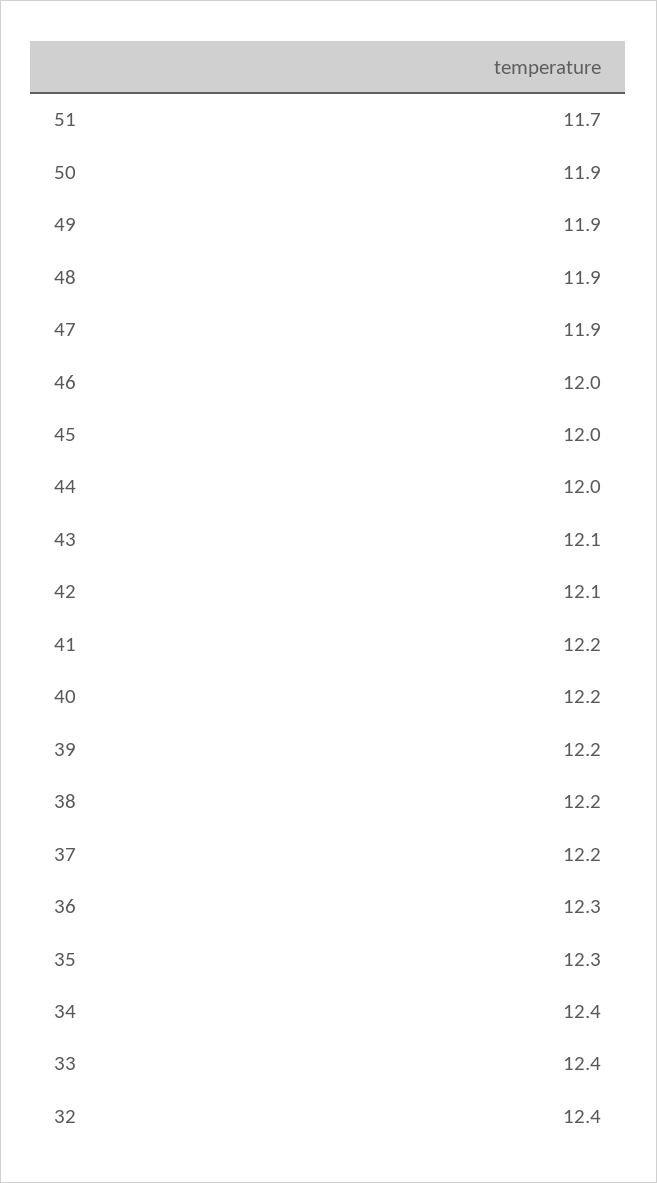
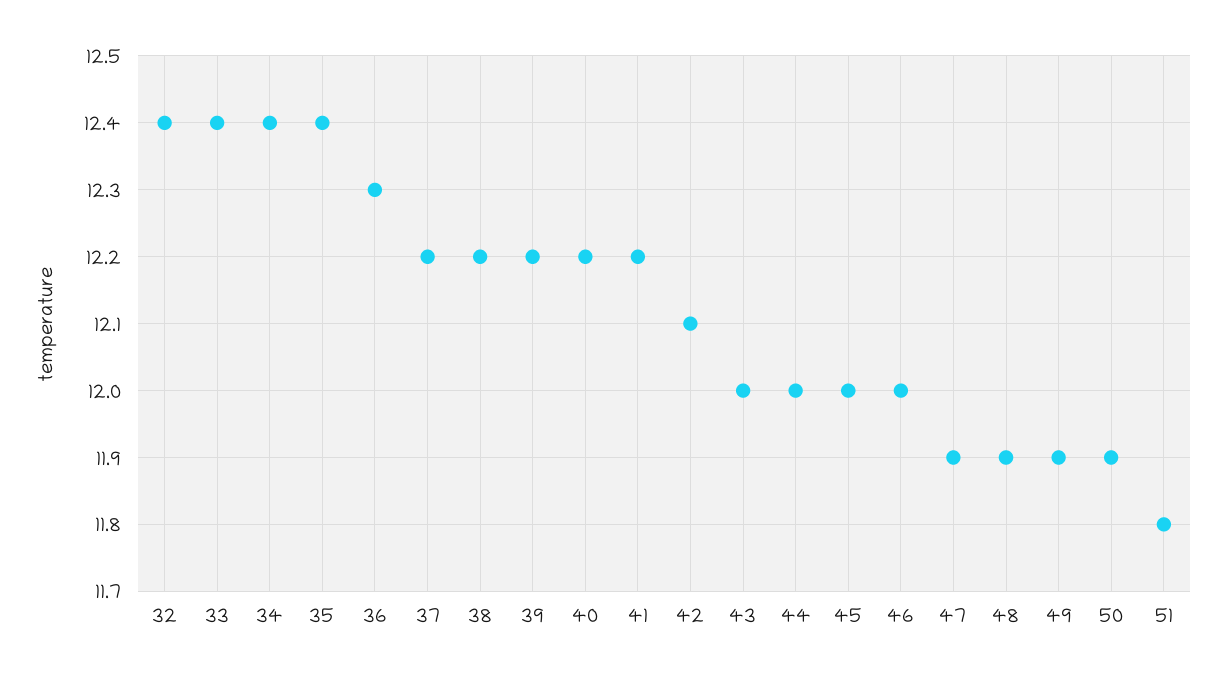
51: 11.7 -> 11.8
43: 12.1 -> 12
35: 12.3 -> 12.4

